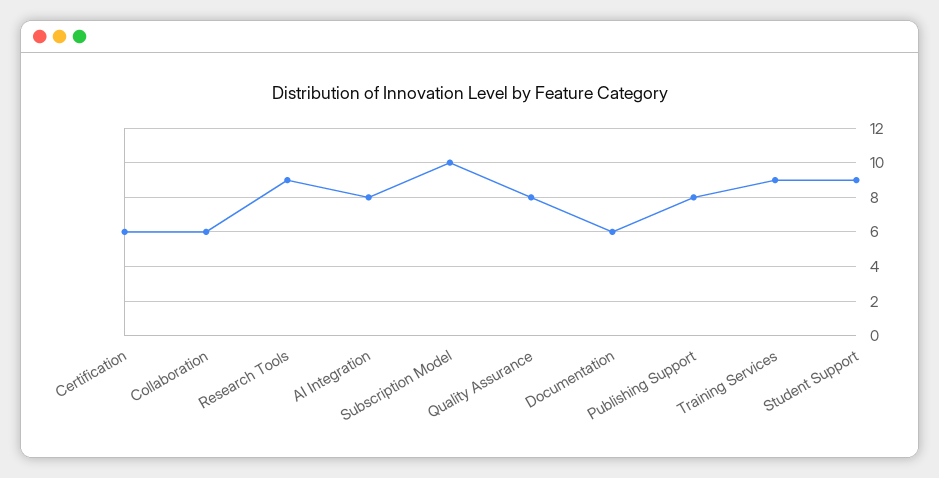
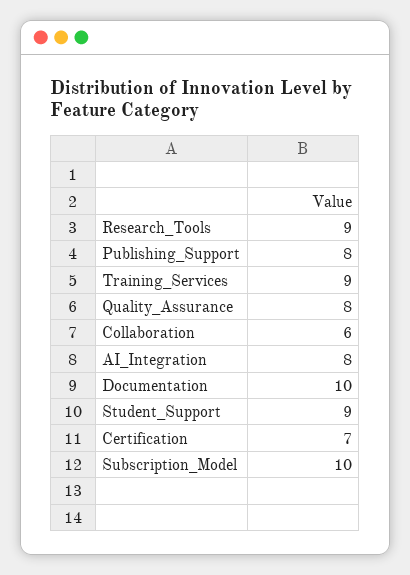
Certification: 6 -> 7
Documentation: 6 -> 10

